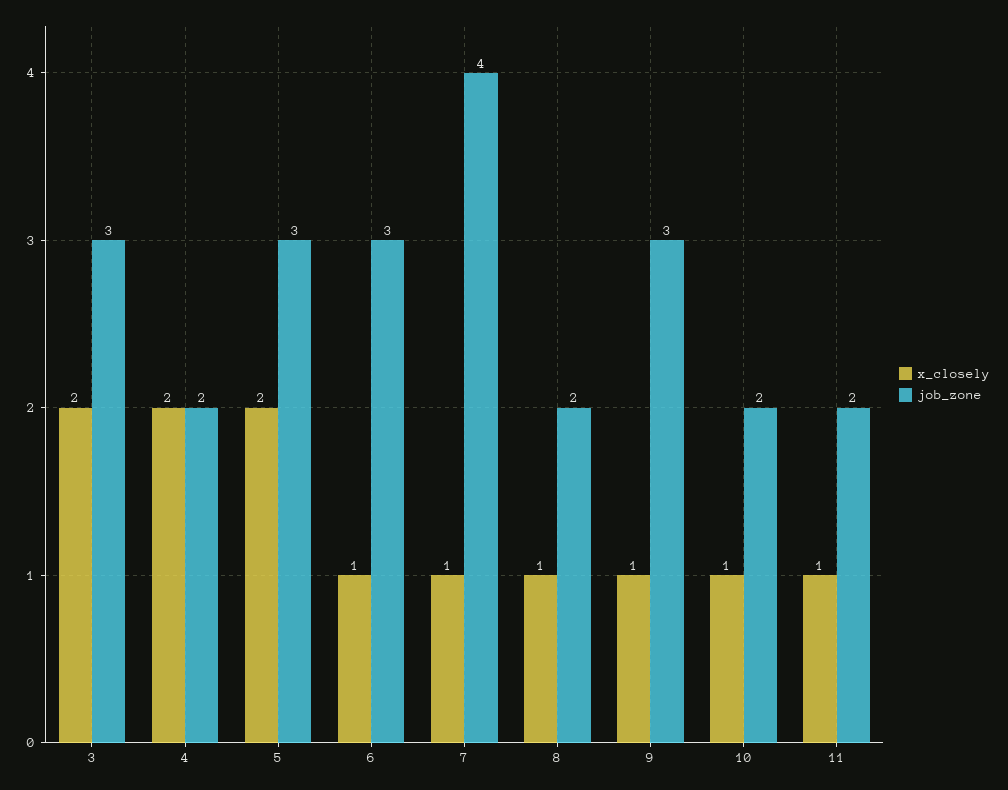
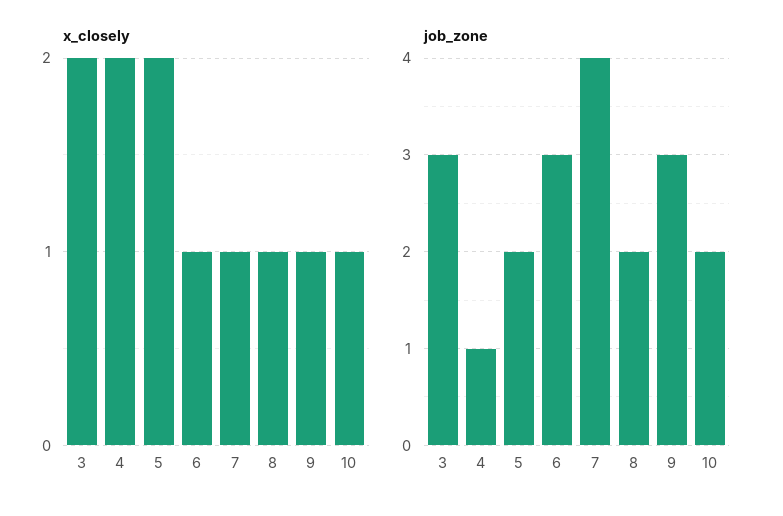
job_zone, 4: 2 -> 1
job_zone, 5: 3 -> 2
x_closely, 11: 1 -> none
job_zone, 11: 2 -> none

